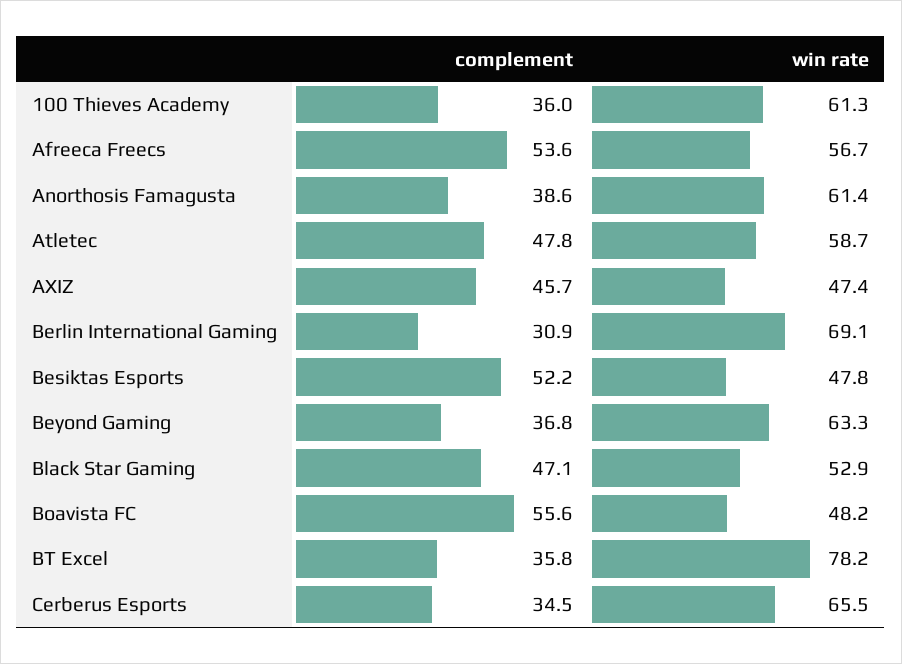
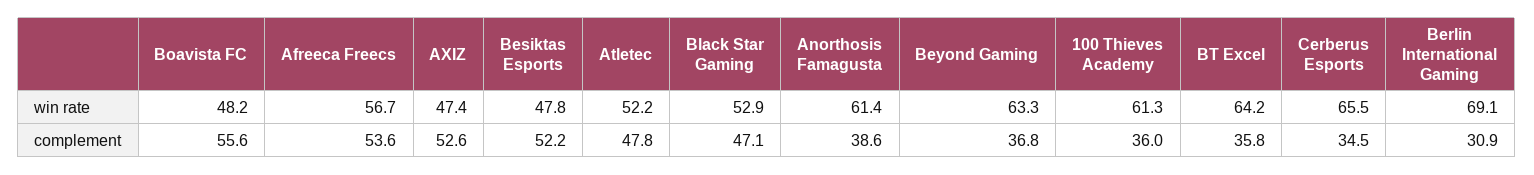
win rate, Atletec: 58.7 -> 52.2
complement, AXIZ: 45.7 -> 52.6
win rate, BT Excel: 78.2 -> 64.2

